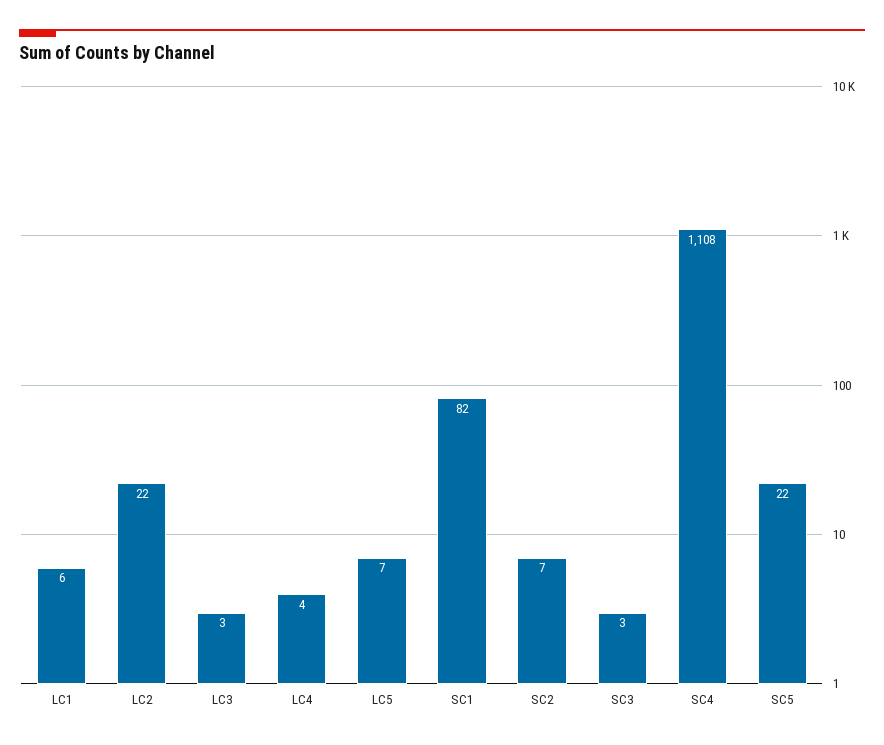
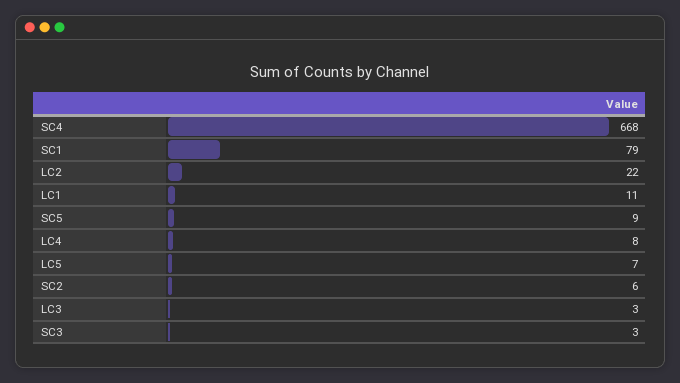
LC1: 6 -> 11
LC4: 4 -> 8
SC1: 82 -> 79
SC2: 7 -> 6
SC4: 1108 -> 668
SC5: 22 -> 9

